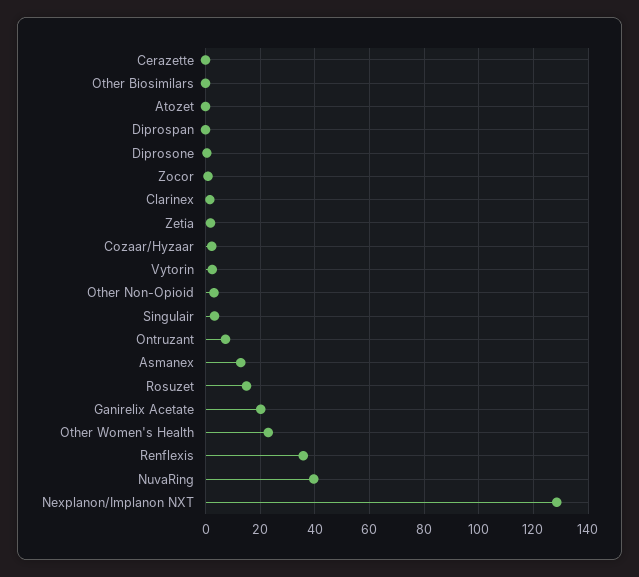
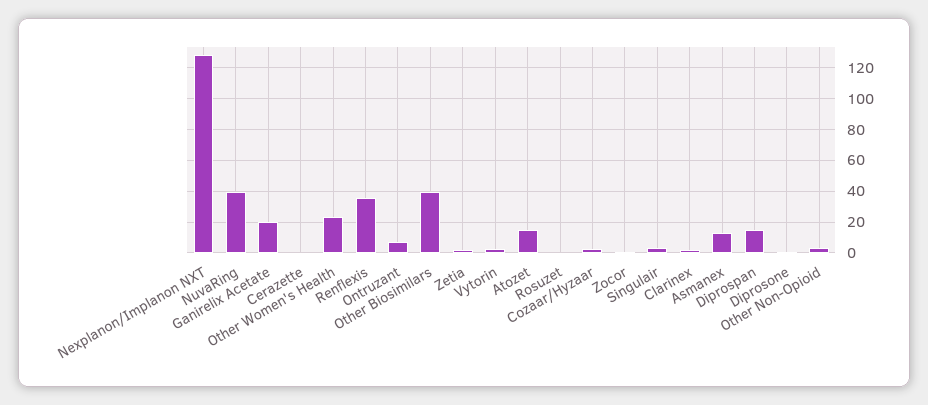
Other Biosimilars: 0 -> 40
Atozet: 0 -> 15
Diprospan: 0 -> 15
Rosuzet: 15 -> 0

